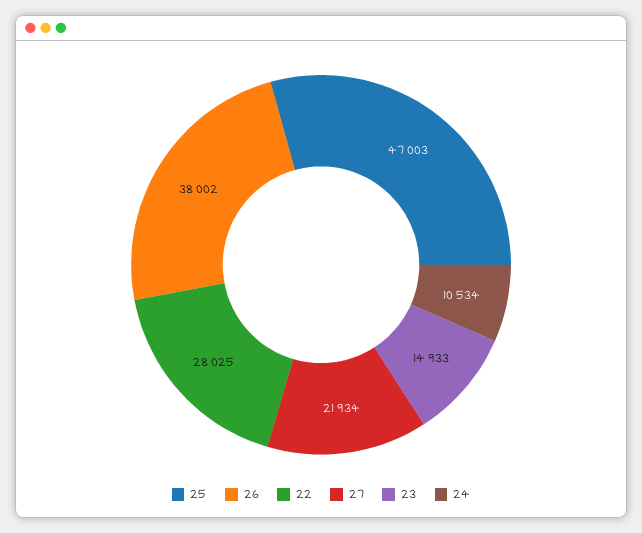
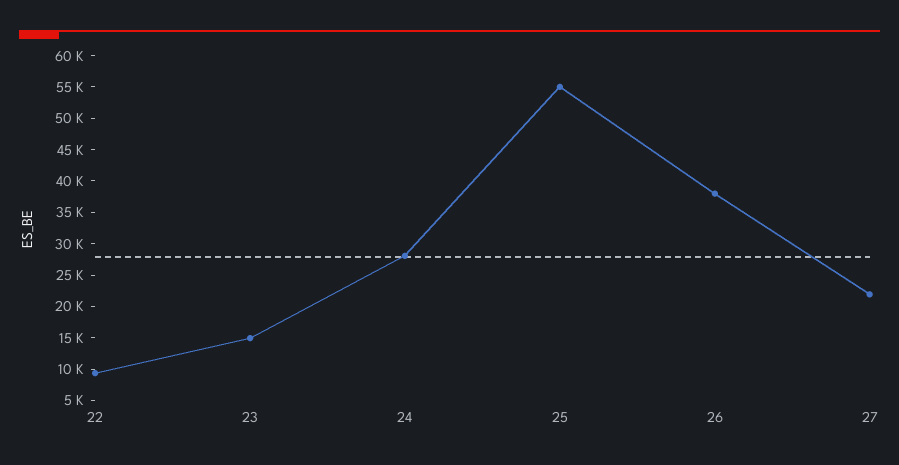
25: 47003 -> 55000
22: 28025 -> 10000
24: 10534 -> 27500

